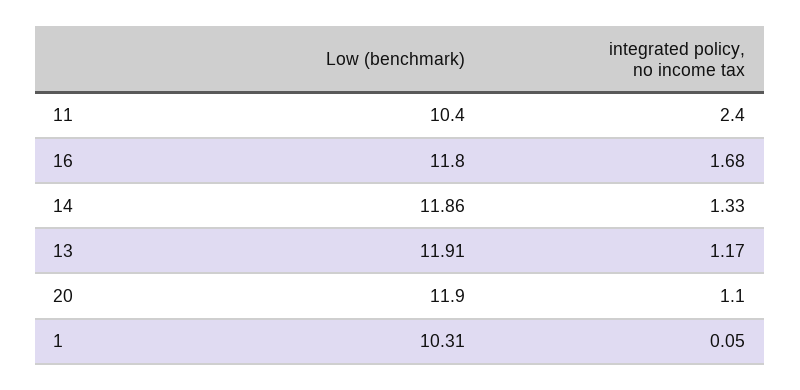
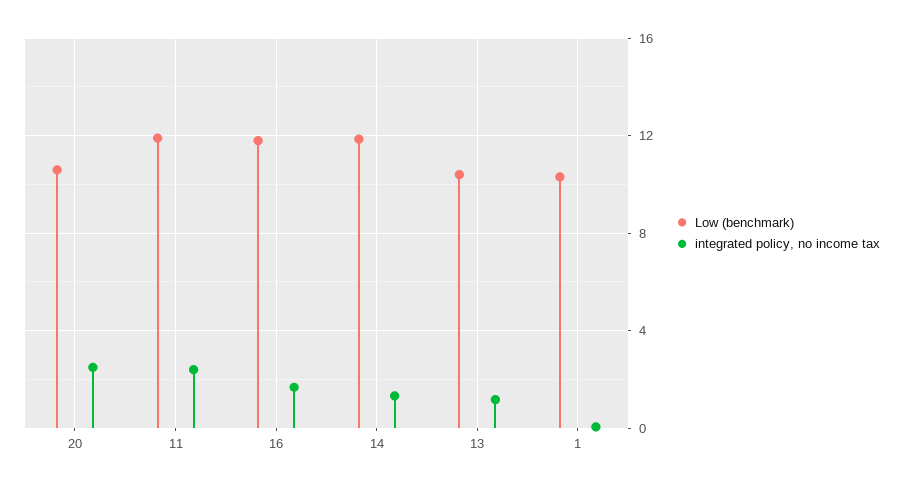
Low (benchmark), 11: 10.4 -> 12
Low (benchmark), 13: 11.91 -> 10.5
Low (benchmark), 20: 11.9 -> 10.5
integrated policy, no income tax, 20: 1.1 -> 2.5

